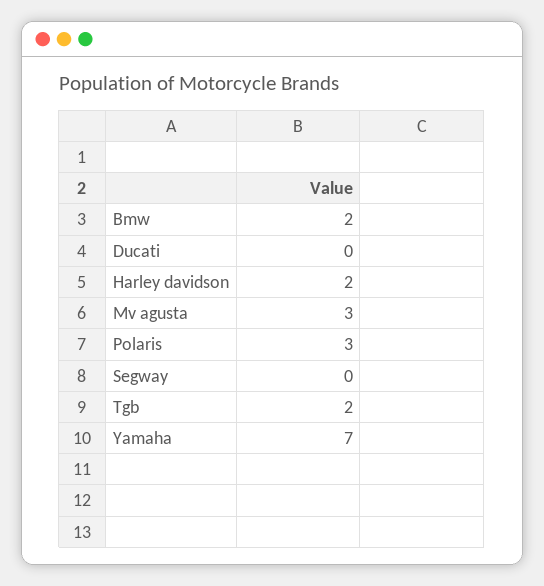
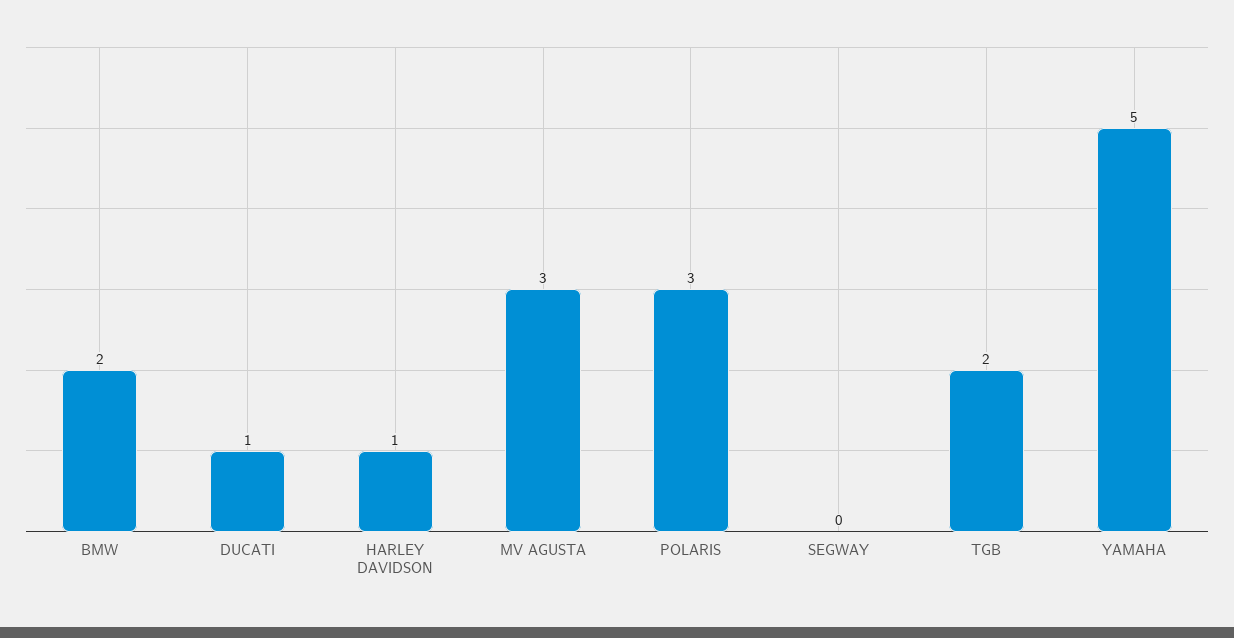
Ducati: 0 -> 1
Harley davidson: 2 -> 1
Yamaha: 7 -> 5

